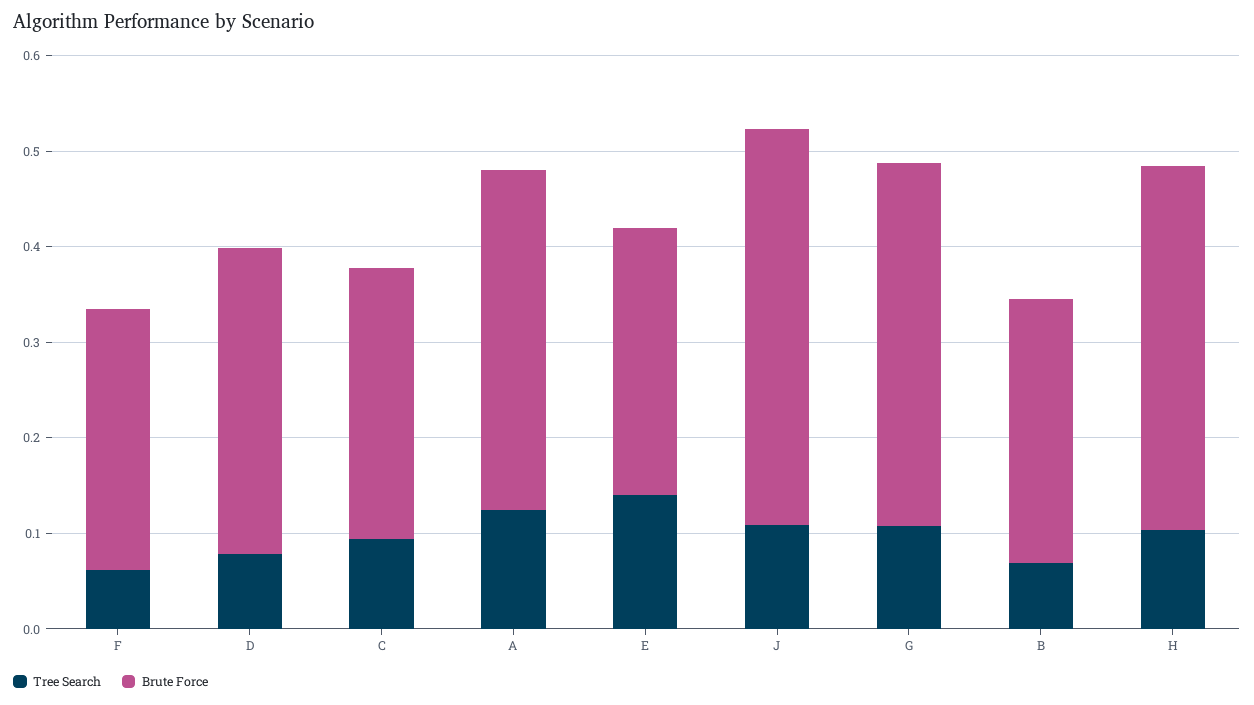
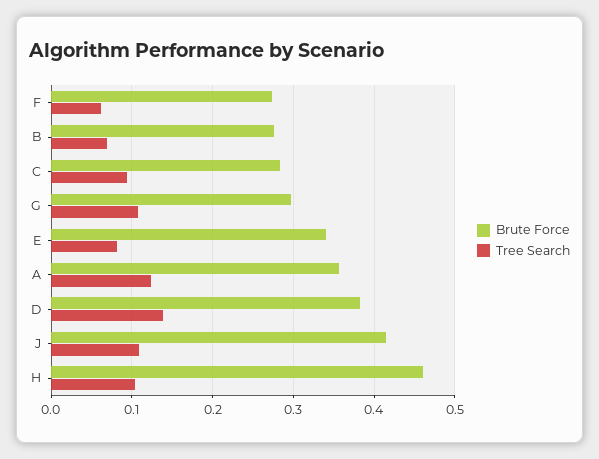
Tree Search, D: 0.08 -> 0.14
Brute Force, D: 0.32 -> 0.38
Tree Search, E: 0.14 -> 0.08
Brute Force, E: 0.28 -> 0.34
Brute Force, G: 0.38 -> 0.3
Brute Force, H: 0.38 -> 0.46

